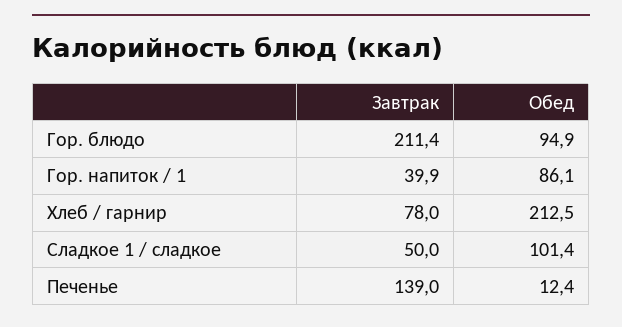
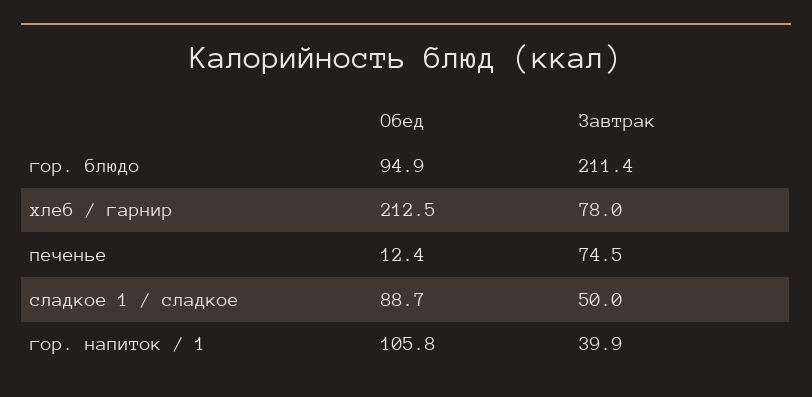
Обед, Гор. напиток / 1: 86.1 -> 105.8
Обед, Сладкое 1 / сладкое: 101.4 -> 88.7
Завтрак, Печенье: 139 -> 74.5

